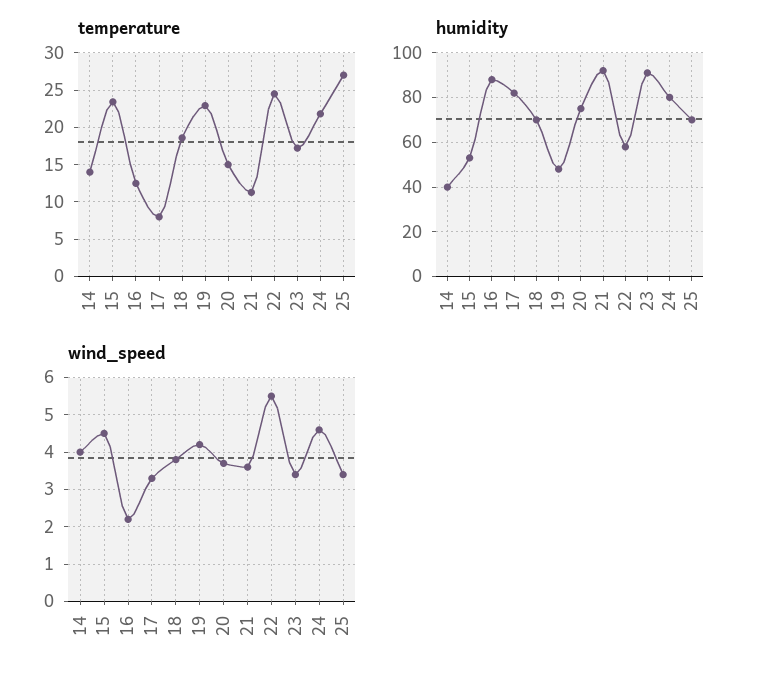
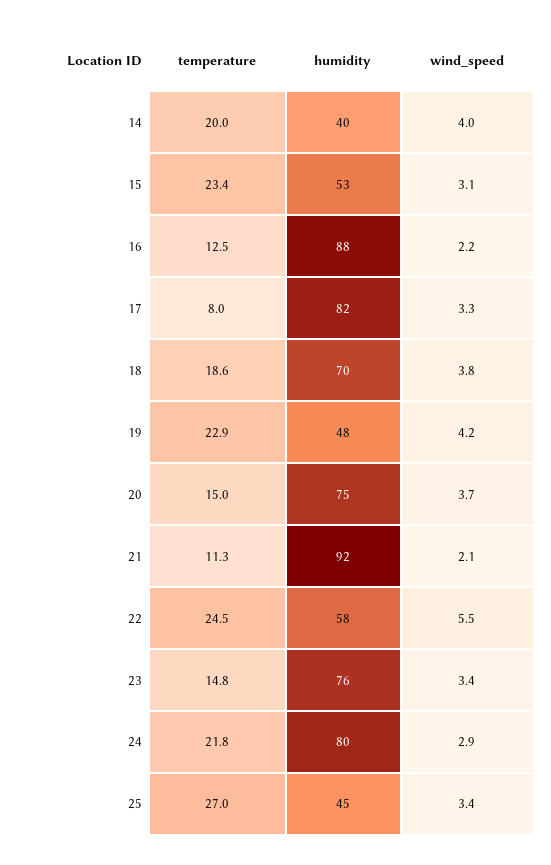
temperature, 14: 14 -> 20
temperature, 23: 17 -> 14.8
humidity, 23: 90 -> 76
humidity, 25: 70 -> 45
wind_speed, 15: 4.5 -> 3.1
wind_speed, 21: 3.5 -> 2.1
wind_speed, 24: 4.5 -> 2.9

